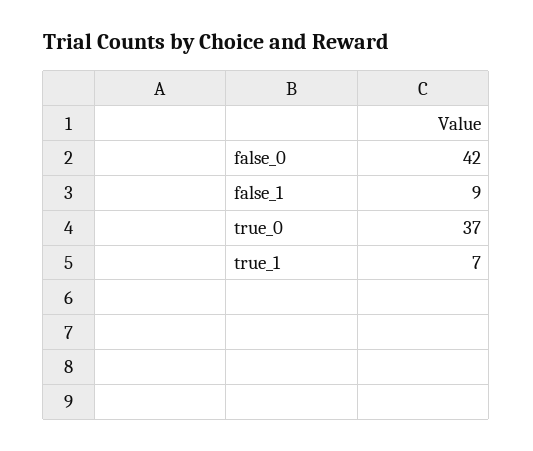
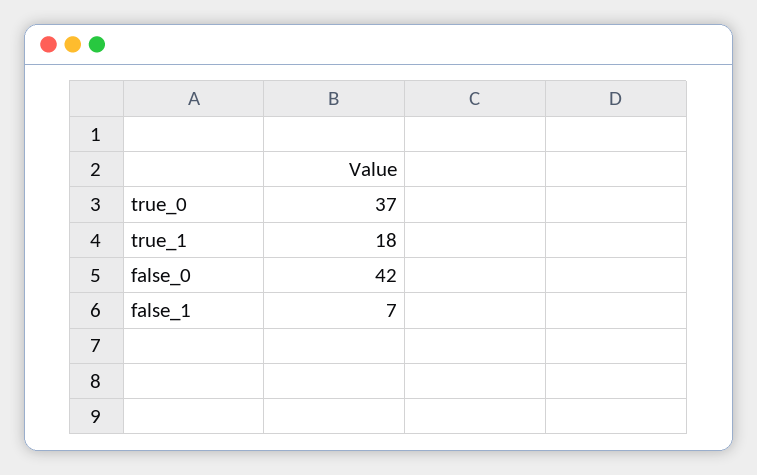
false_1: 9 -> 7
true_1: 7 -> 18

